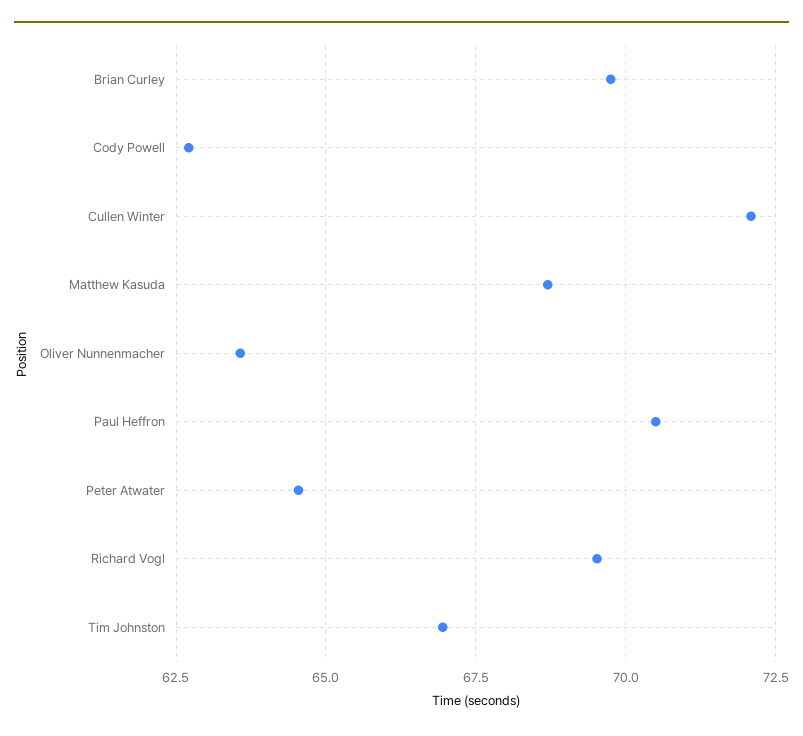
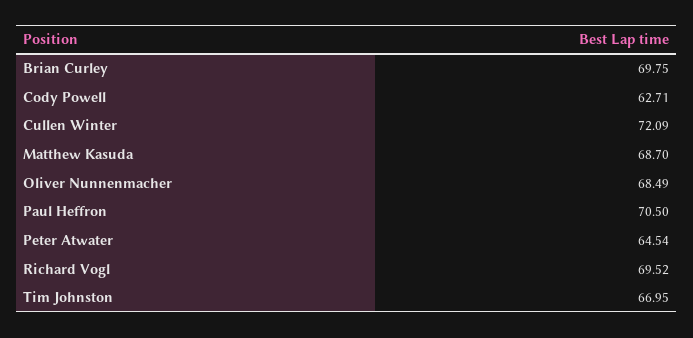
Oliver Nunnenmacher: 63.5 -> 68.49

